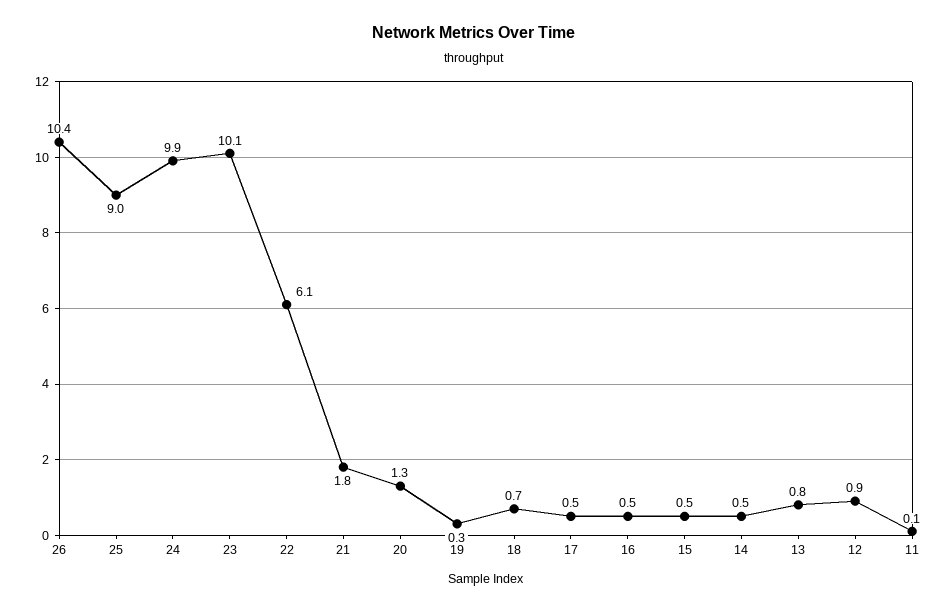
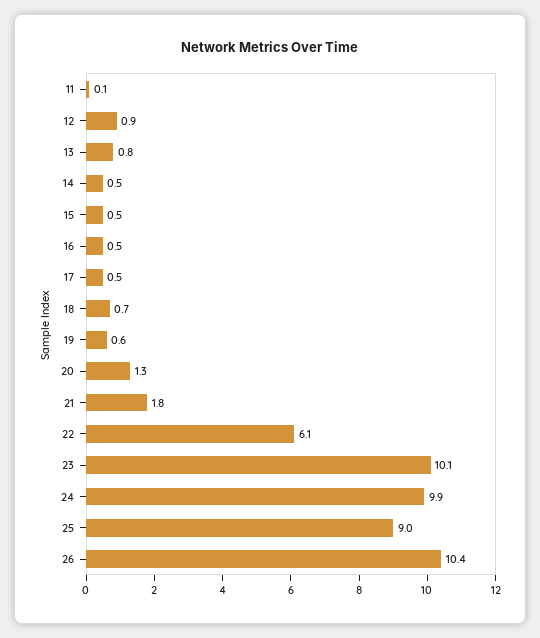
19: 0.3 -> 0.6

